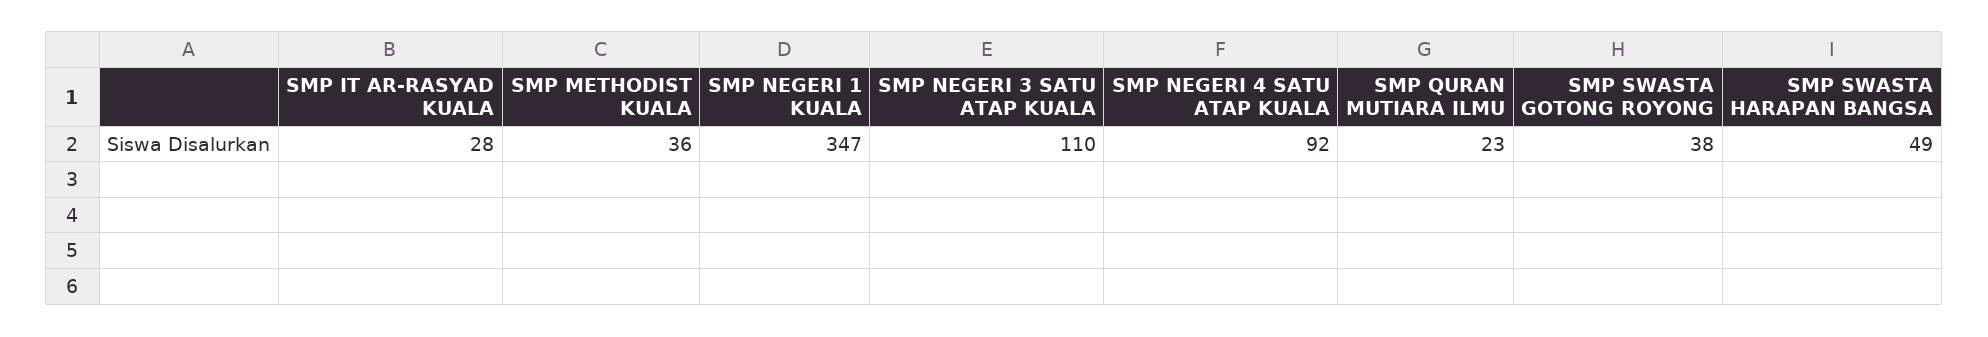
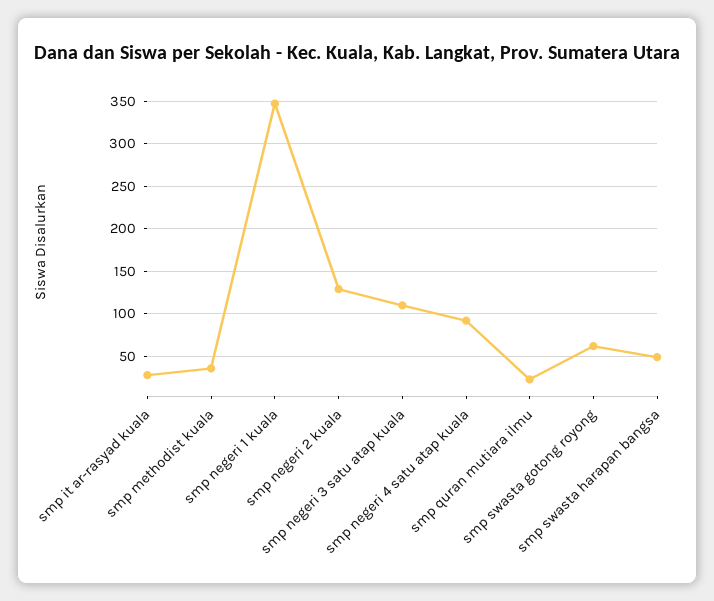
SMP SWASTA GOTONG ROYONG: 38 -> 60
smp negeri 2 kuala: none -> 130

